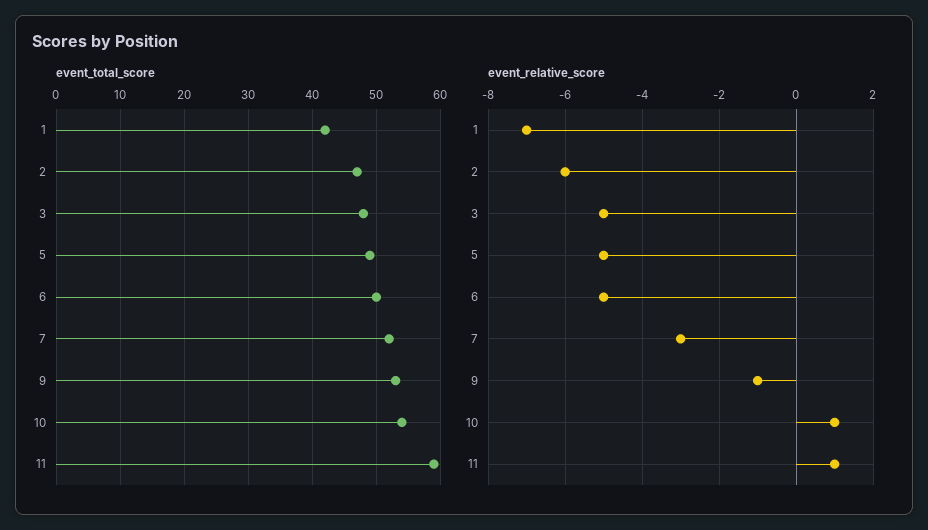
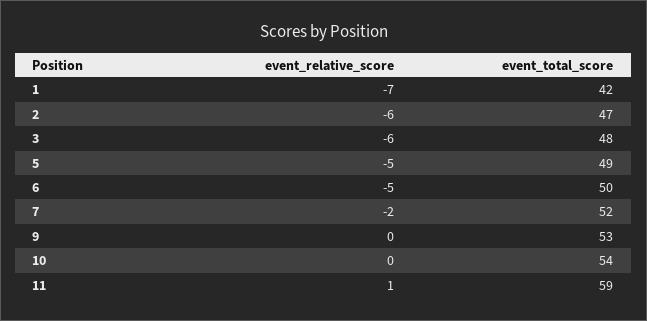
event_relative_score, 3: -5 -> -6
event_relative_score, 7: -3 -> -2
event_relative_score, 9: -1 -> 0
event_relative_score, 10: 1 -> 0

